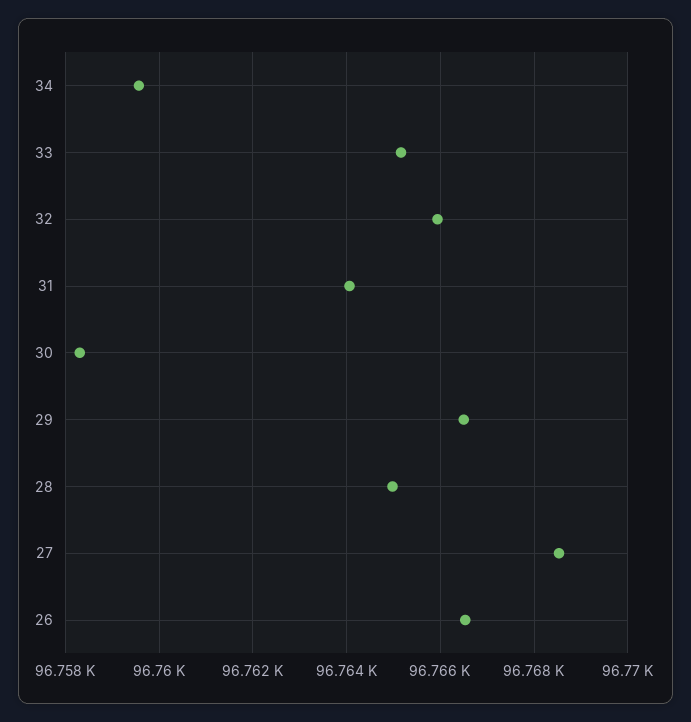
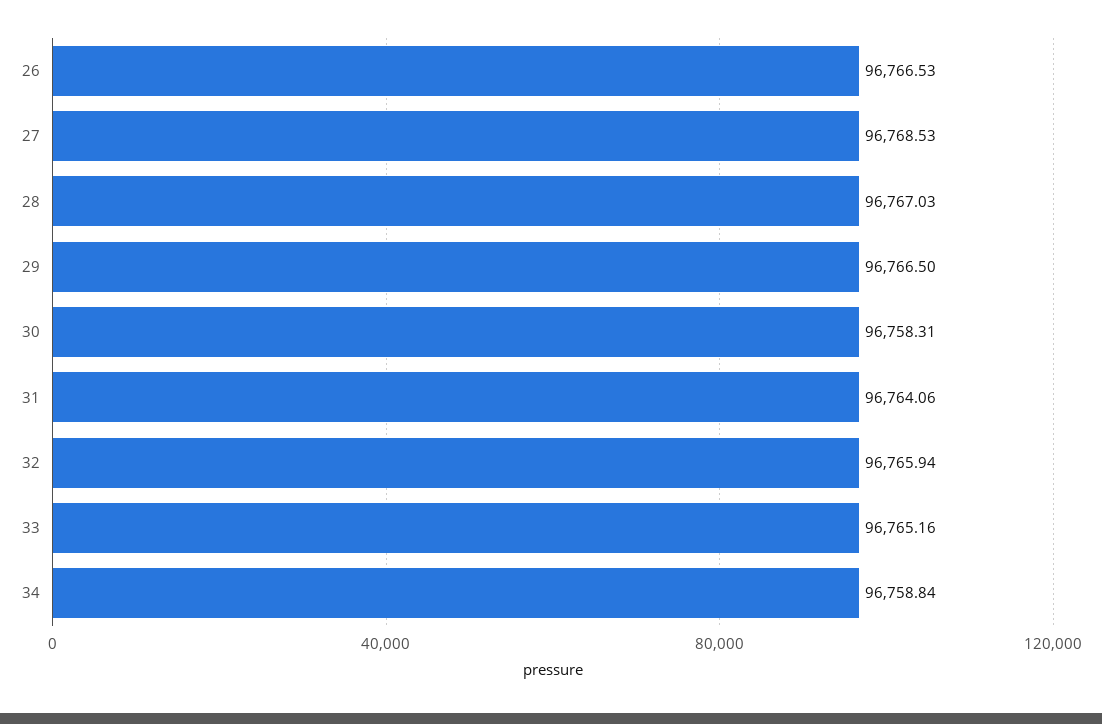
34: 96759.6 -> 96758.84
28: 96765 -> 96767.03

